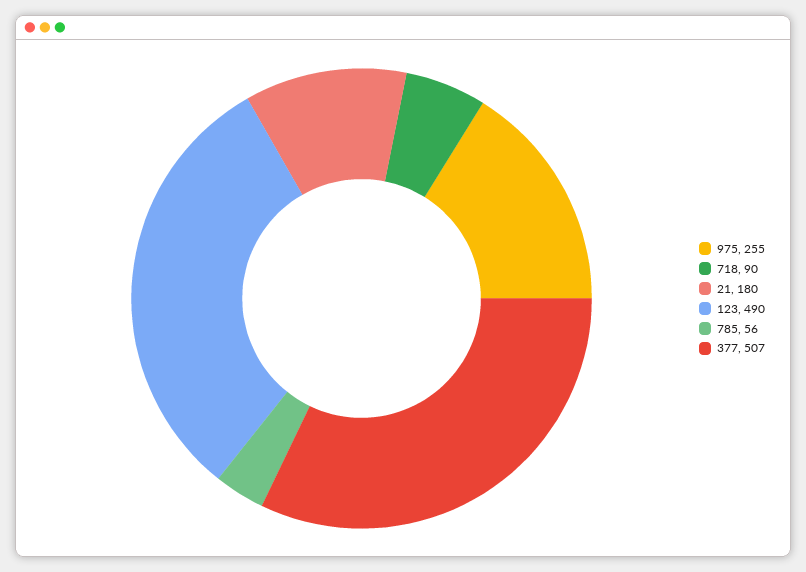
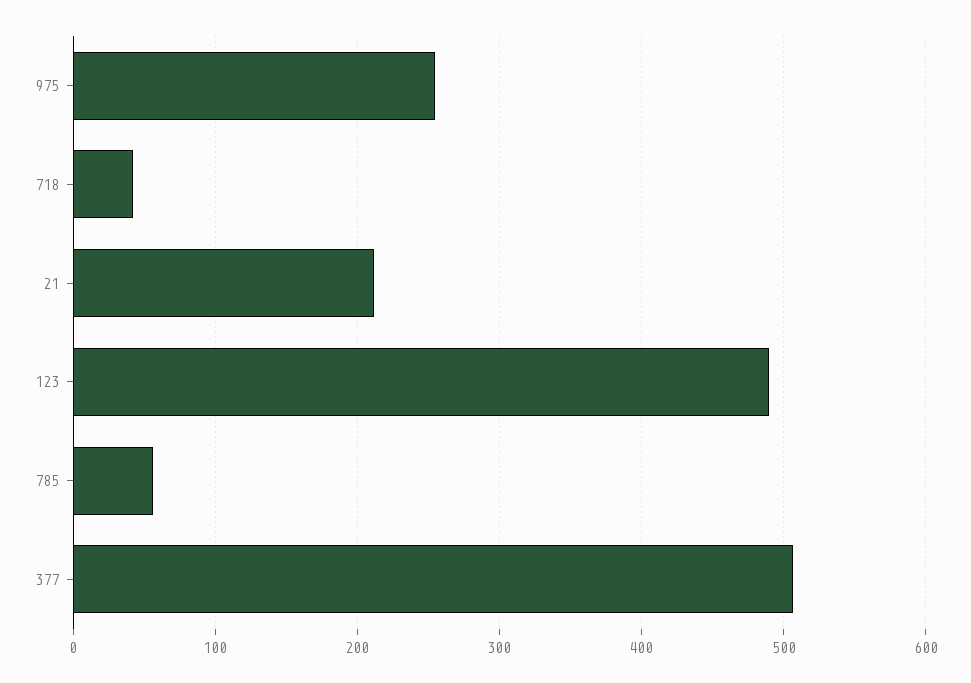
718: 90 -> 40
21: 180 -> 210

